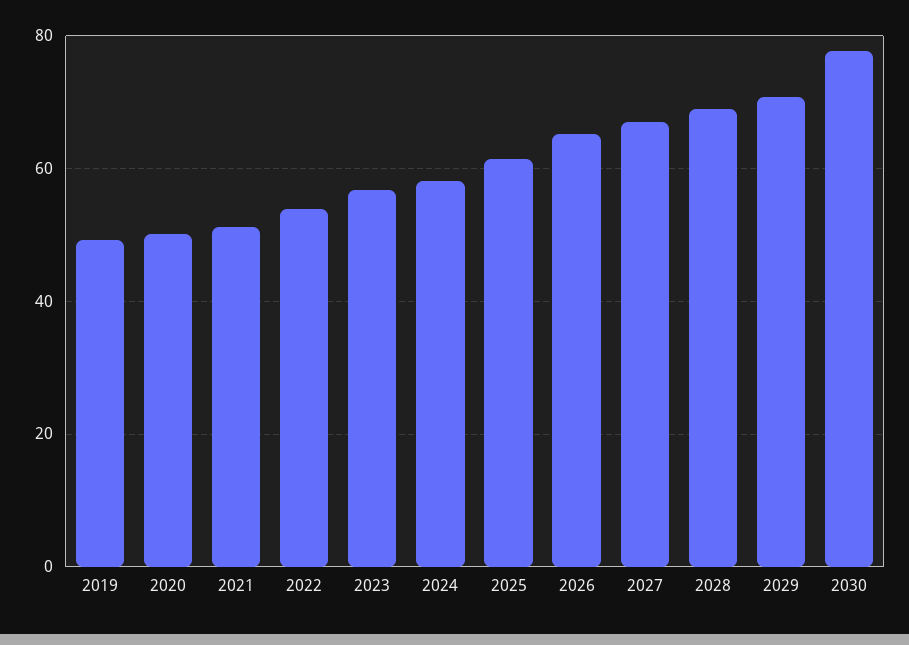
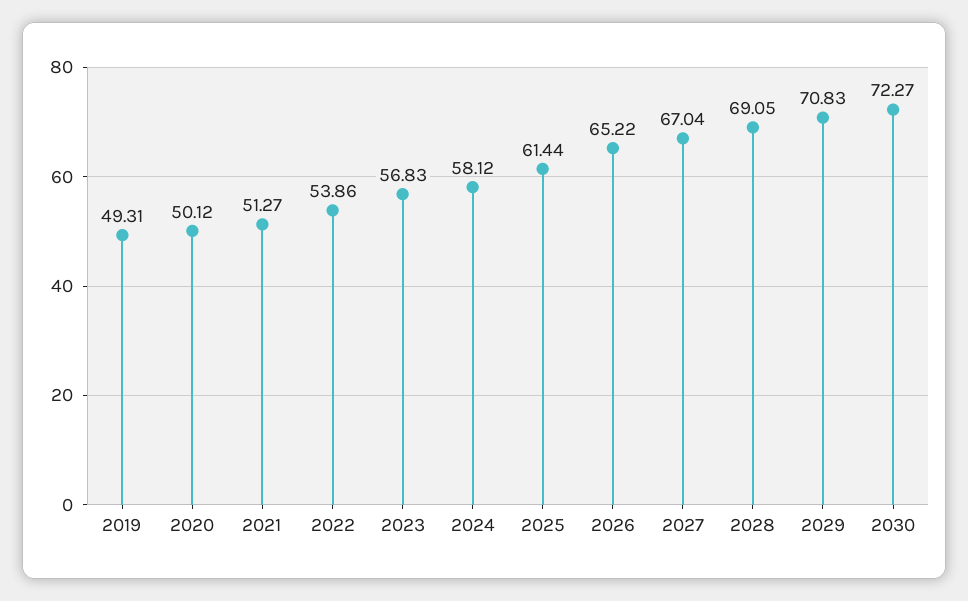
2030: 78 -> 72.27

